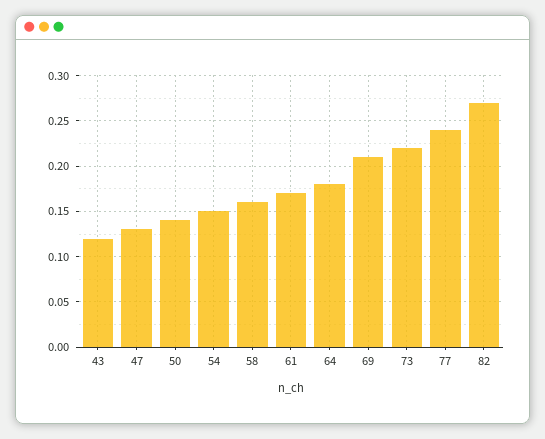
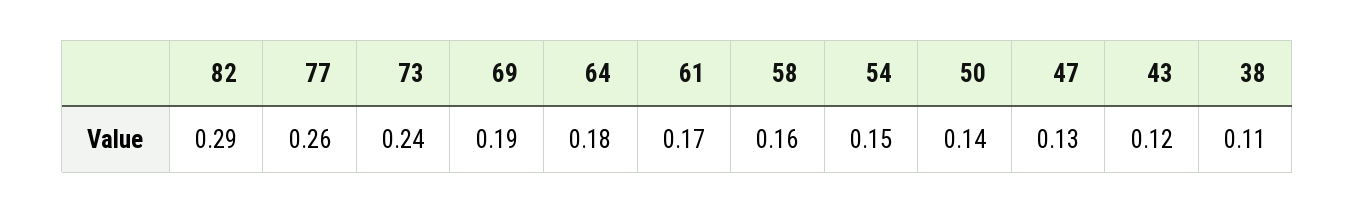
69: 0.21 -> 0.19
73: 0.22 -> 0.24
77: 0.24 -> 0.26
82: 0.27 -> 0.29
38: none -> 0.11

